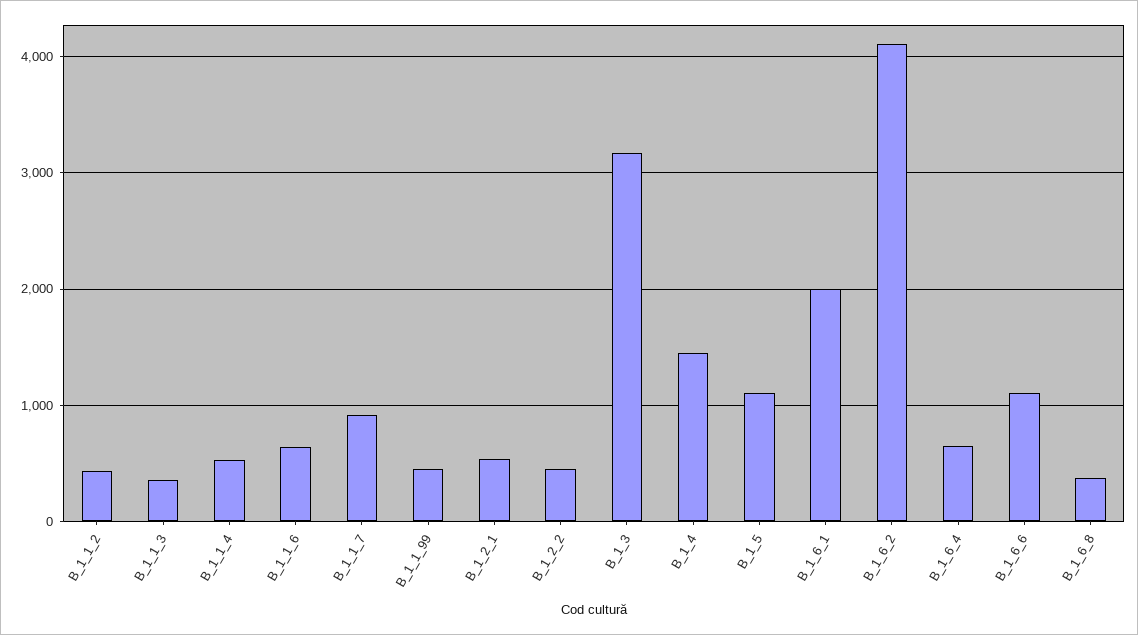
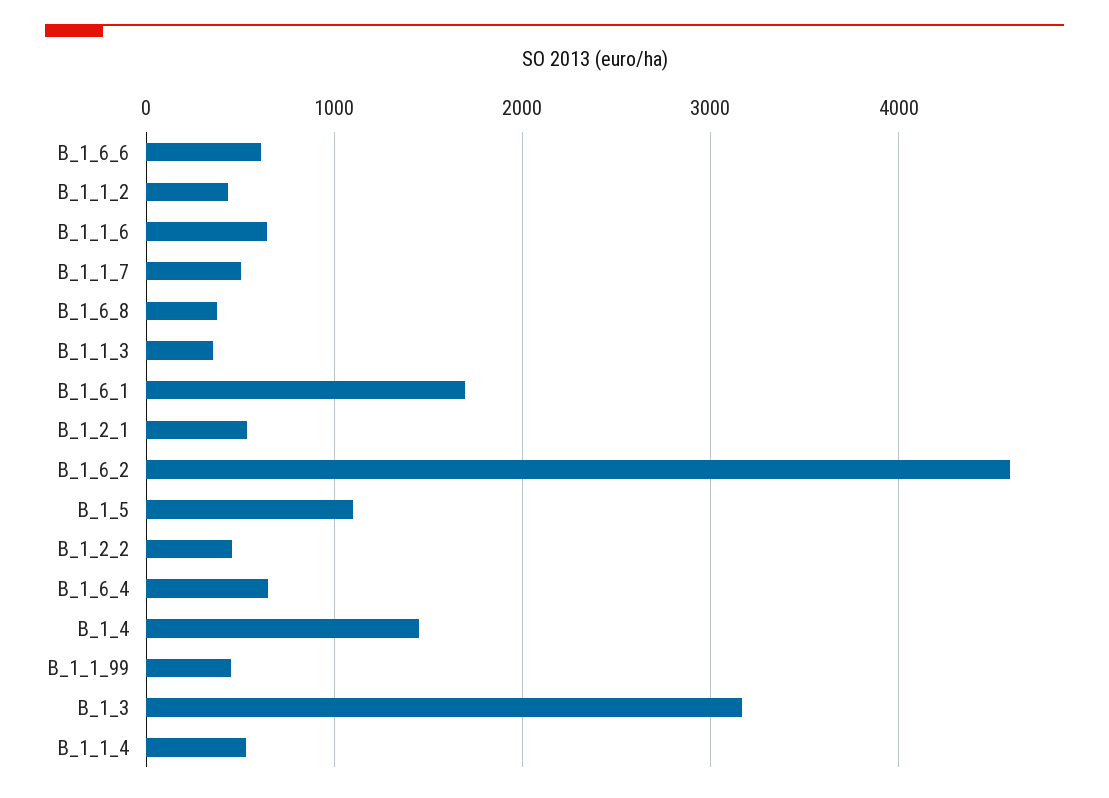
B_1_1_7: 900 -> 500
B_1_6_1: 2000 -> 1700
B_1_6_2: 4100 -> 4600
B_1_6_6: 1100 -> 600

